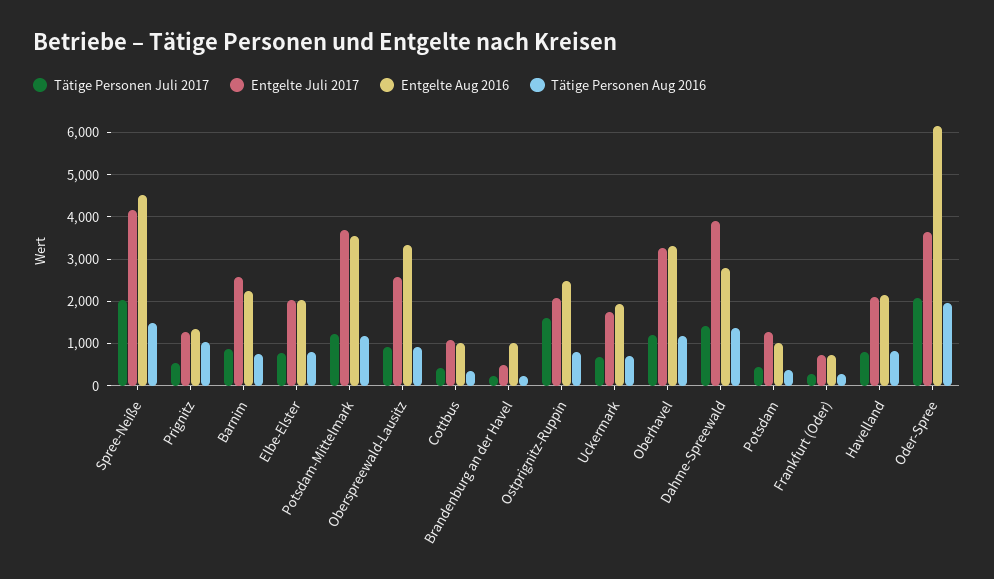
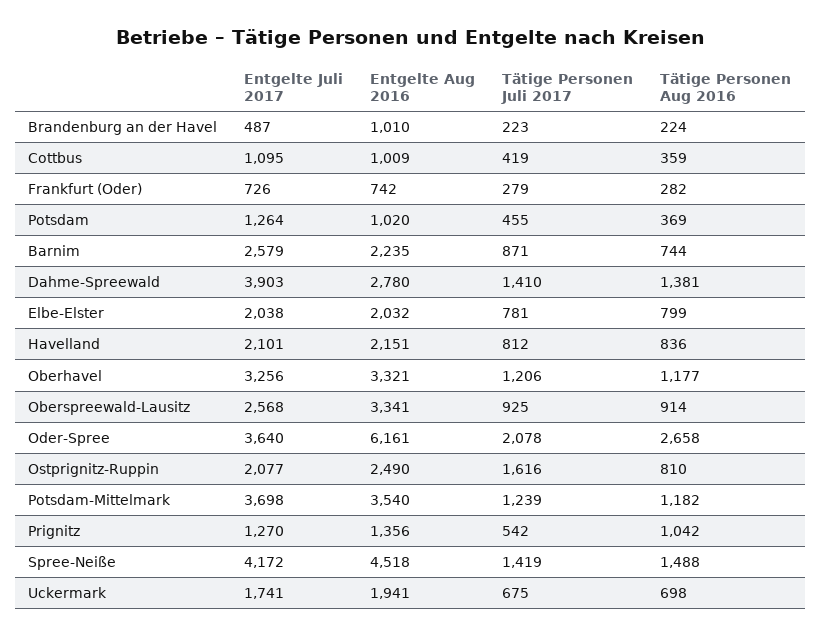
Tätige Personen Juli 2017, Spree-Neiße: 2000 -> 1419
Tätige Personen Aug 2016, Oder-Spree: 2000 -> 2658

